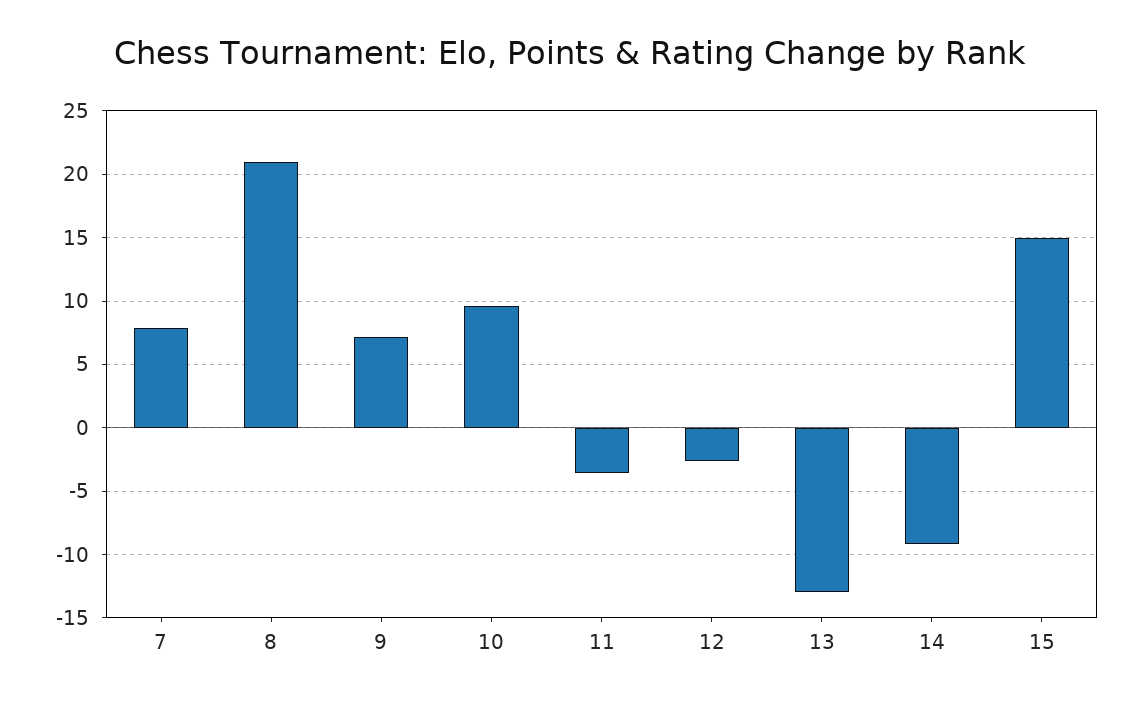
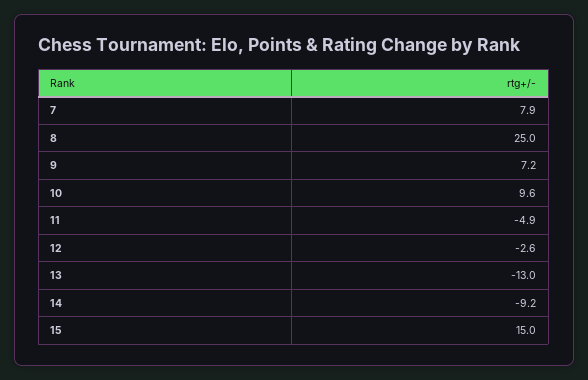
8: 21 -> 25
11: -3.5 -> -4.9

